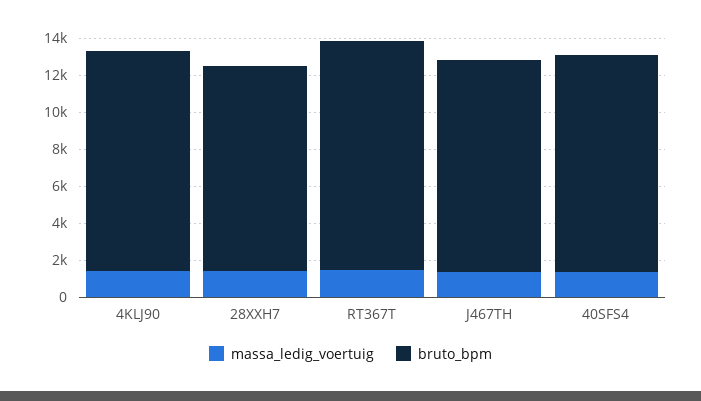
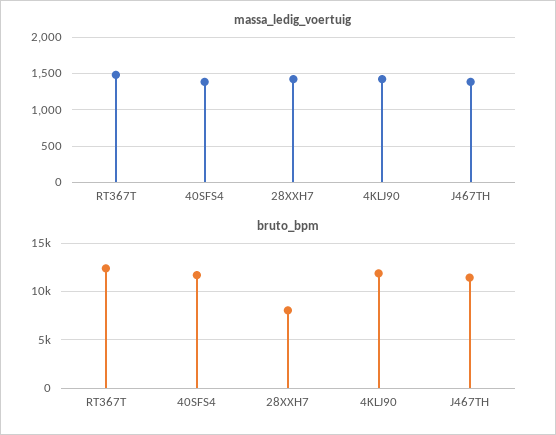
bruto_bpm, 28XXH7: 11000 -> 8000

